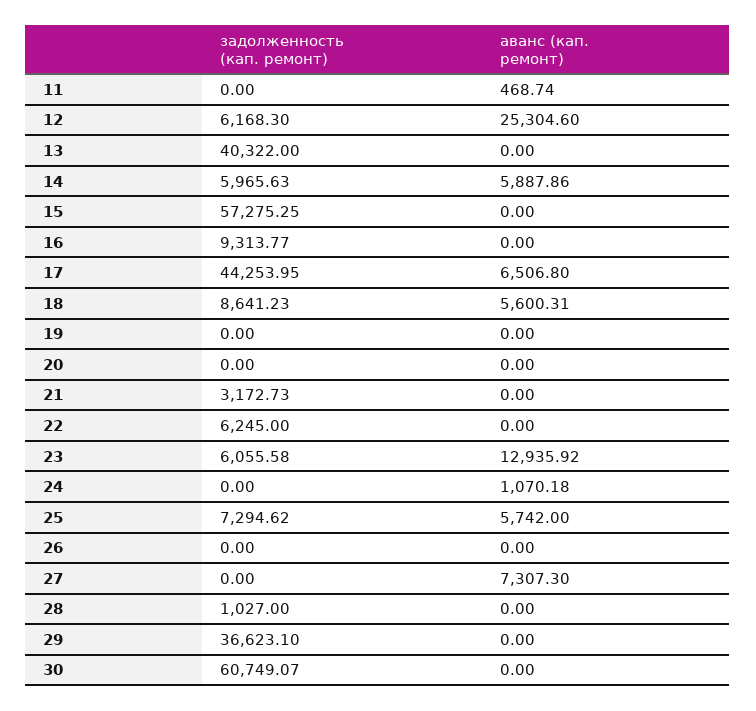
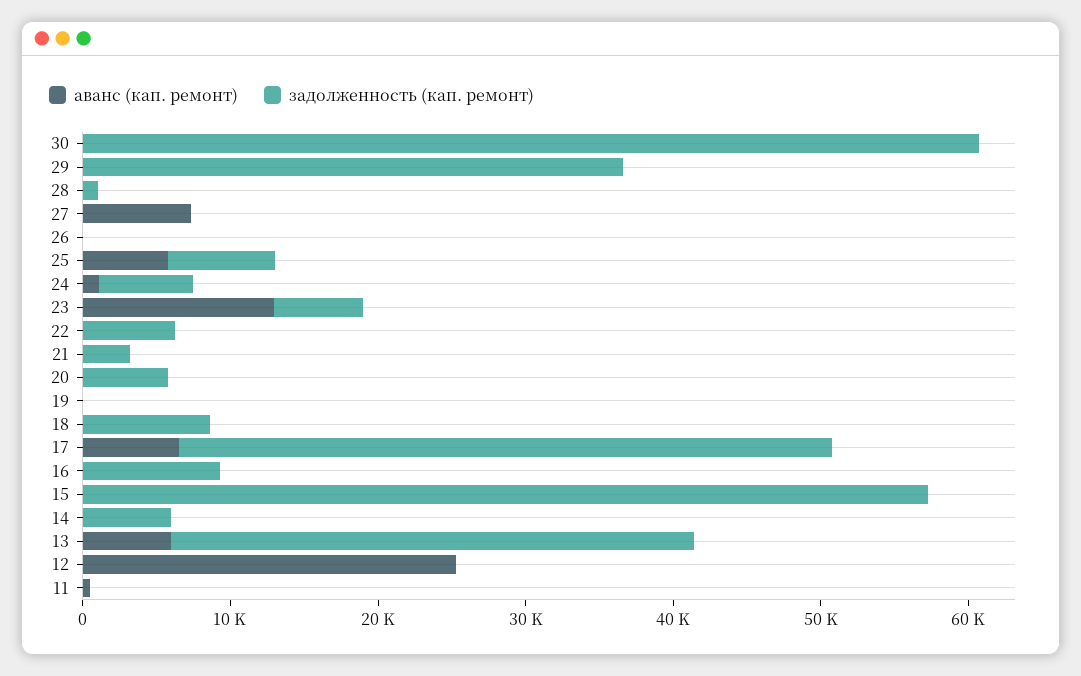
задолженность (кап. ремонт), 12: 6168.3 -> 0
задолженность (кап. ремонт), 13: 40322 -> 36000
аванс (кап. ремонт), 13: 0 -> 6000
аванс (кап. ремонт), 14: 5887.86 -> 0
аванс (кап. ремонт), 18: 5600.31 -> 0
задолженность (кап. ремонт), 20: 0 -> 6000
задолженность (кап. ремонт), 24: 0 -> 6000

